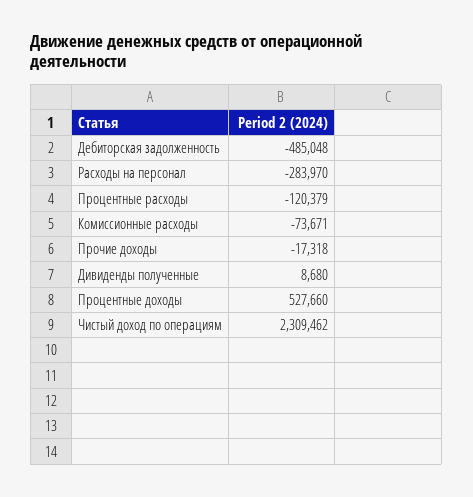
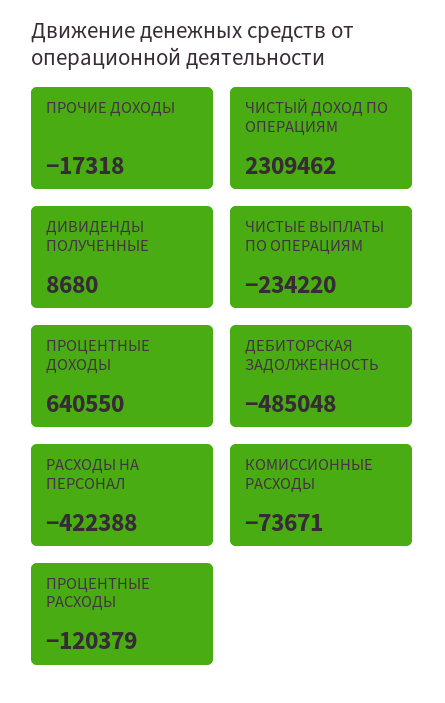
Расходы на персонал: -283970 -> -422388
Процентные доходы: 527660 -> 640550
ЧИСТЫЕ ВЫПЛАТЫ ПО ОПЕРАЦИЯМ: none -> -234220

